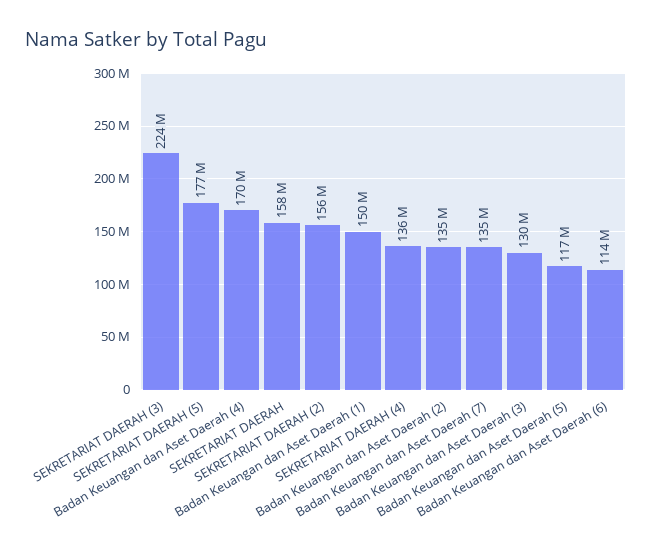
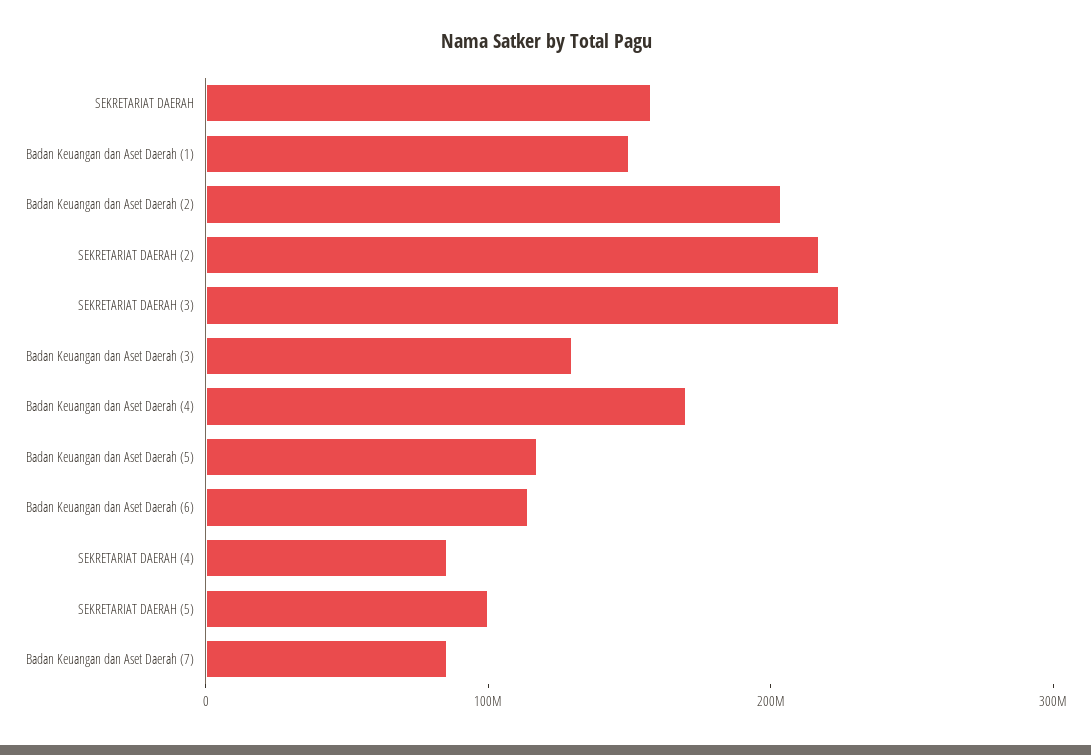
SEKRETARIAT DAERAH (5): 177000000 -> 100000000
SEKRETARIAT DAERAH (2): 156000000 -> 220000000
SEKRETARIAT DAERAH (4): 136000000 -> 80000000
Badan Keuangan dan Aset Daerah (2): 135000000 -> 200000000
Badan Keuangan dan Aset Daerah (7): 135000000 -> 80000000

